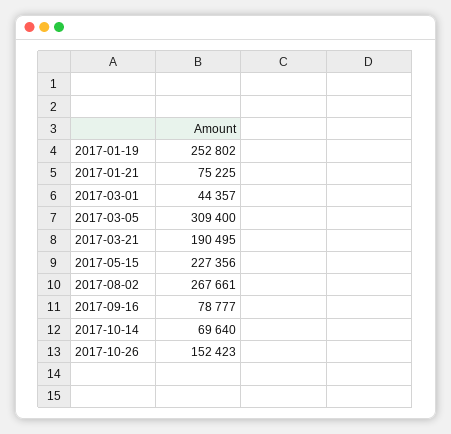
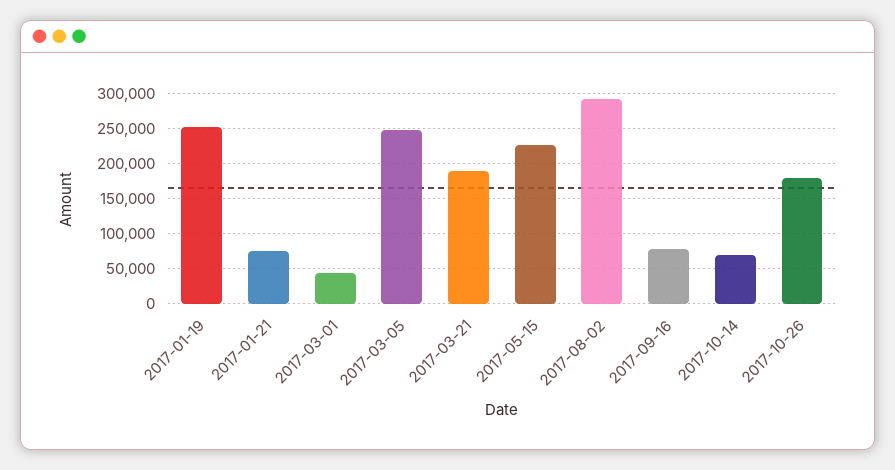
2017-03-05: 309400 -> 250000
2017-08-02: 267661 -> 290000
2017-10-26: 152423 -> 180000

